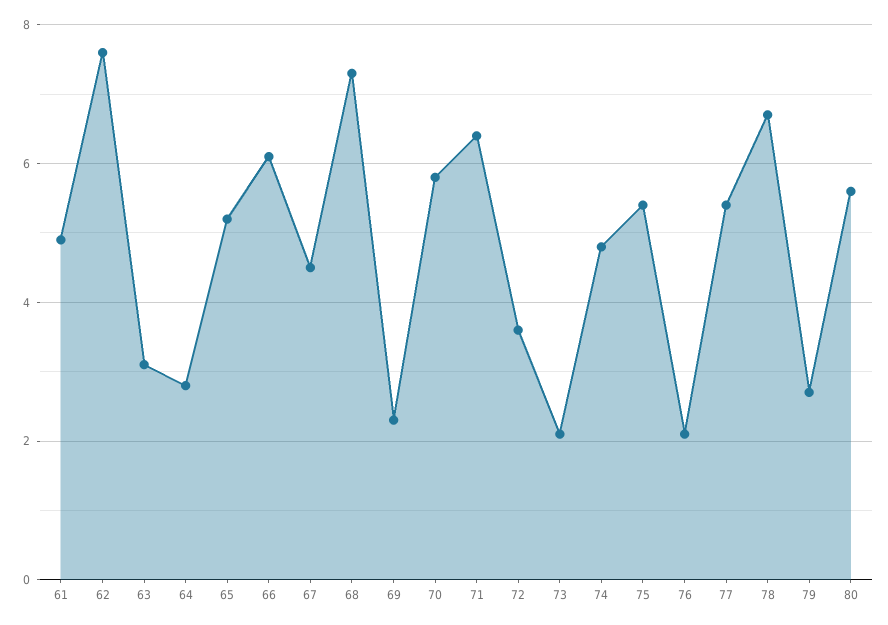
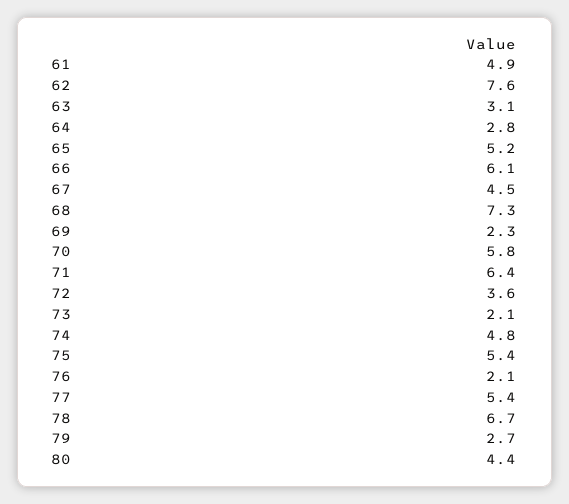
80: 5.5 -> 4.4

